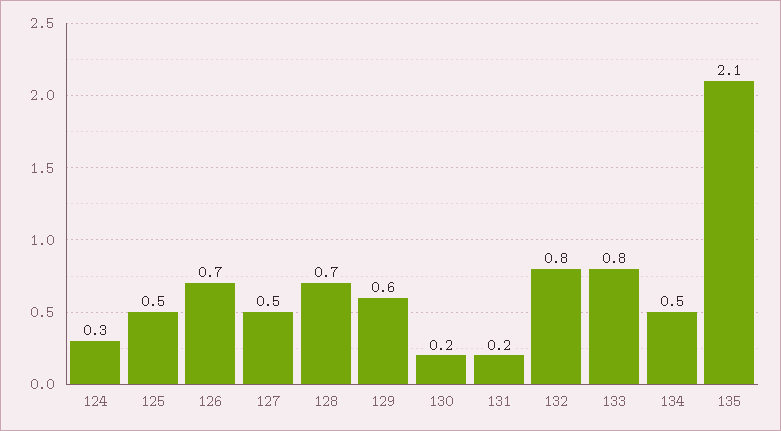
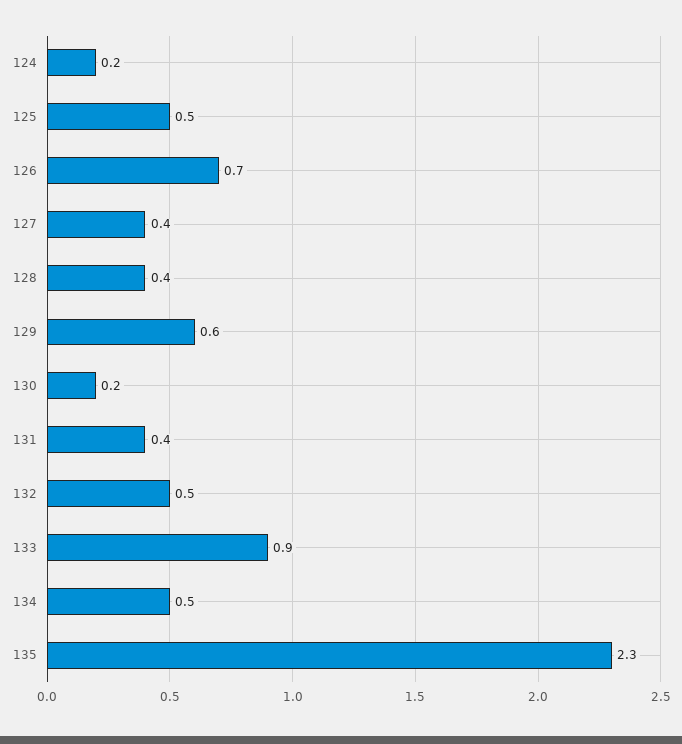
124: 0.3 -> 0.2
127: 0.5 -> 0.4
128: 0.7 -> 0.4
131: 0.2 -> 0.4
132: 0.8 -> 0.5
133: 0.8 -> 0.9
135: 2.1 -> 2.3

